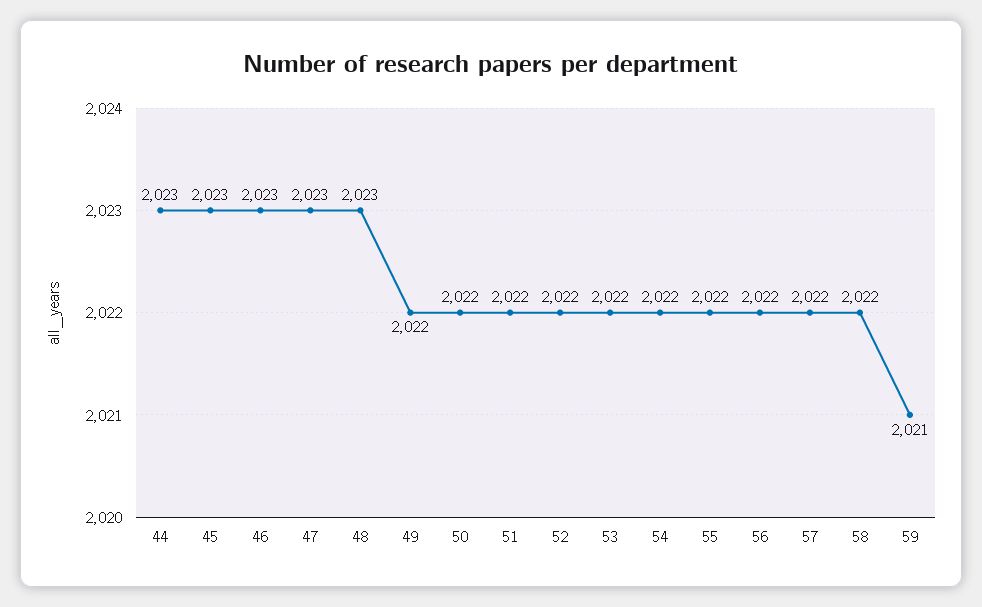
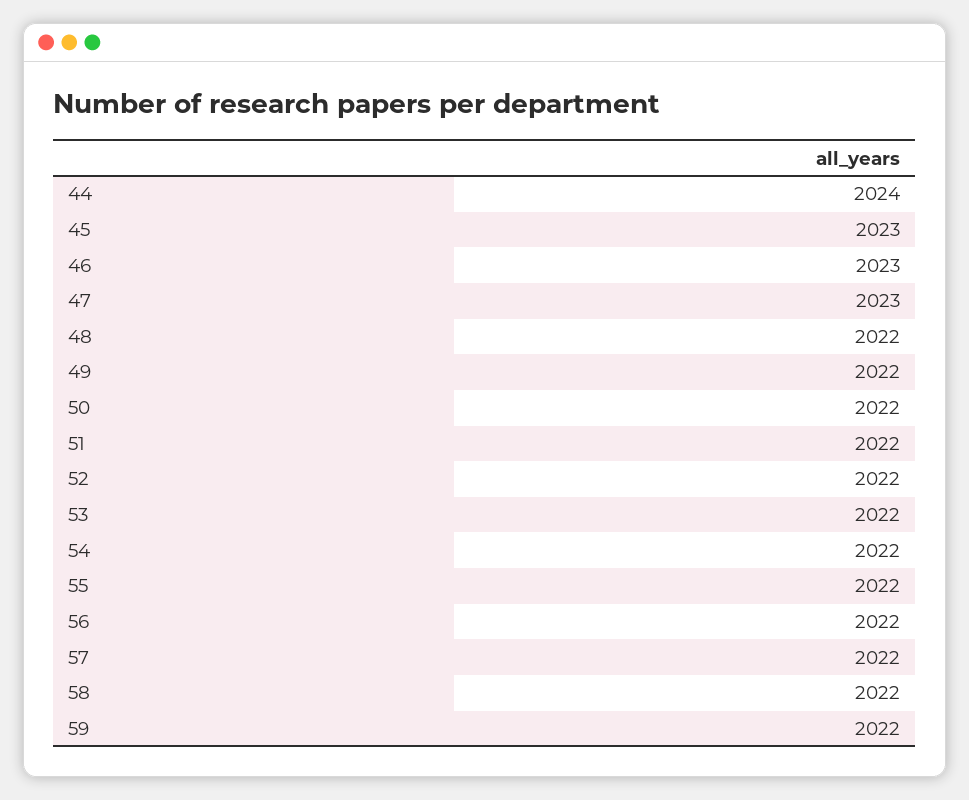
44: 2023 -> 2024
48: 2023 -> 2022
59: 2021 -> 2022

